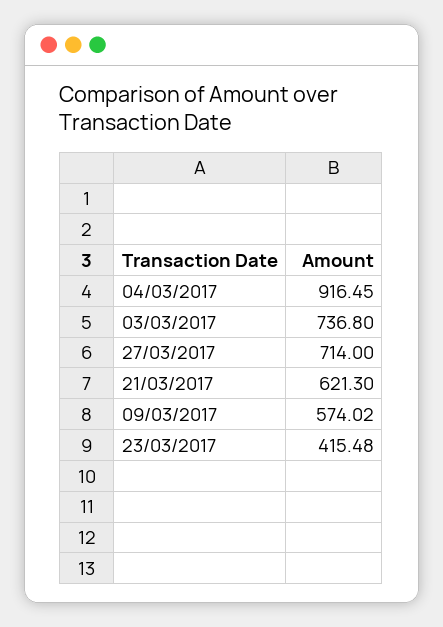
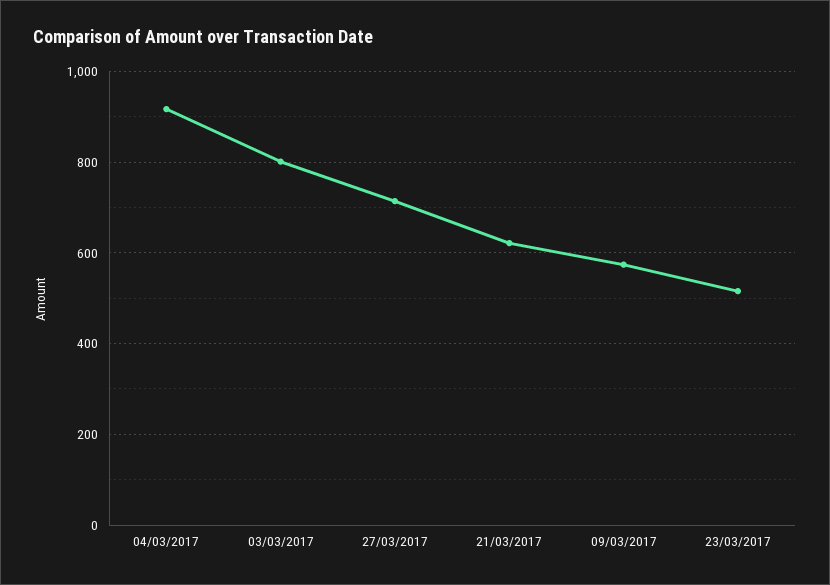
03/03/2017: 736.8 -> 800
23/03/2017: 415.48 -> 520

